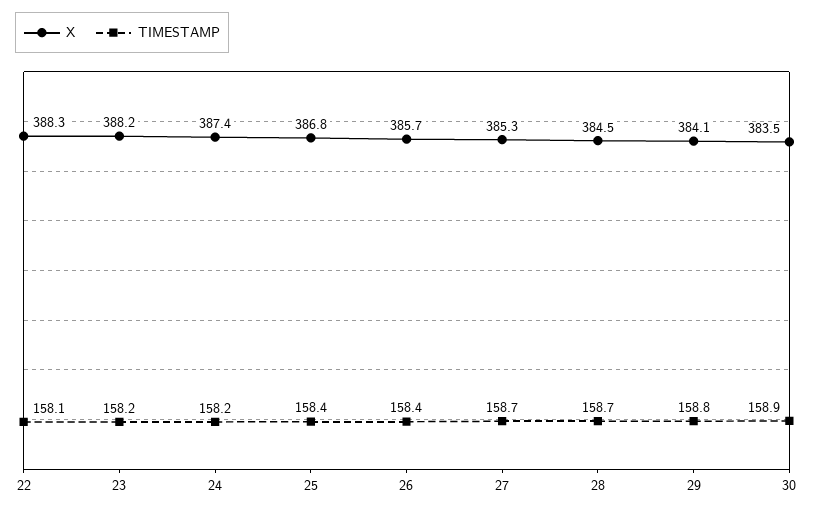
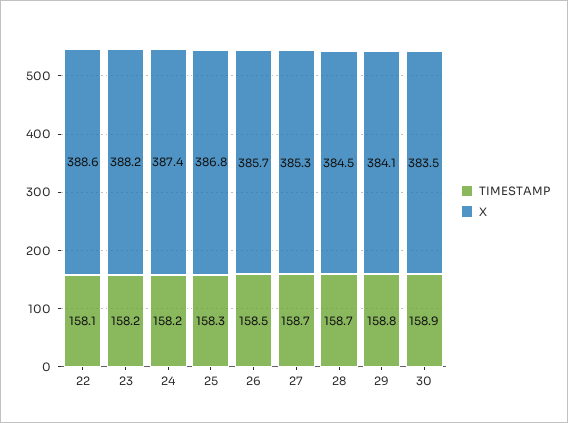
X, 22: 388.3 -> 388.6
TIMESTAMP, 25: 158.4 -> 158.3
TIMESTAMP, 26: 158.4 -> 158.5

